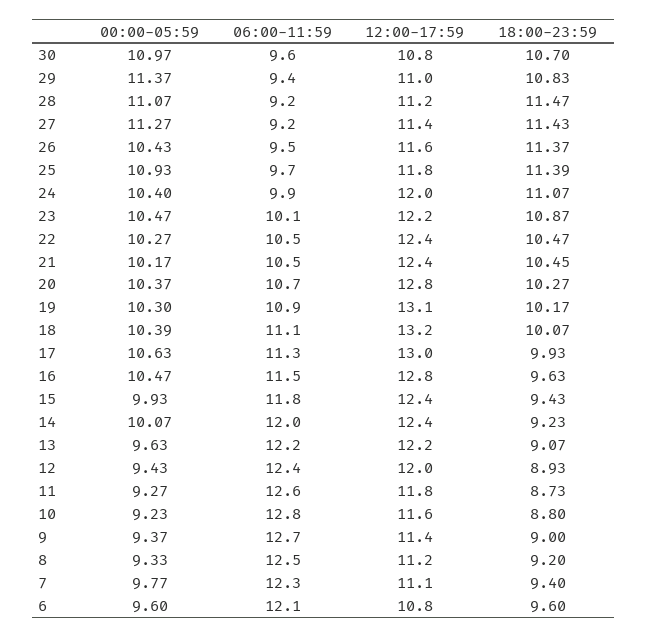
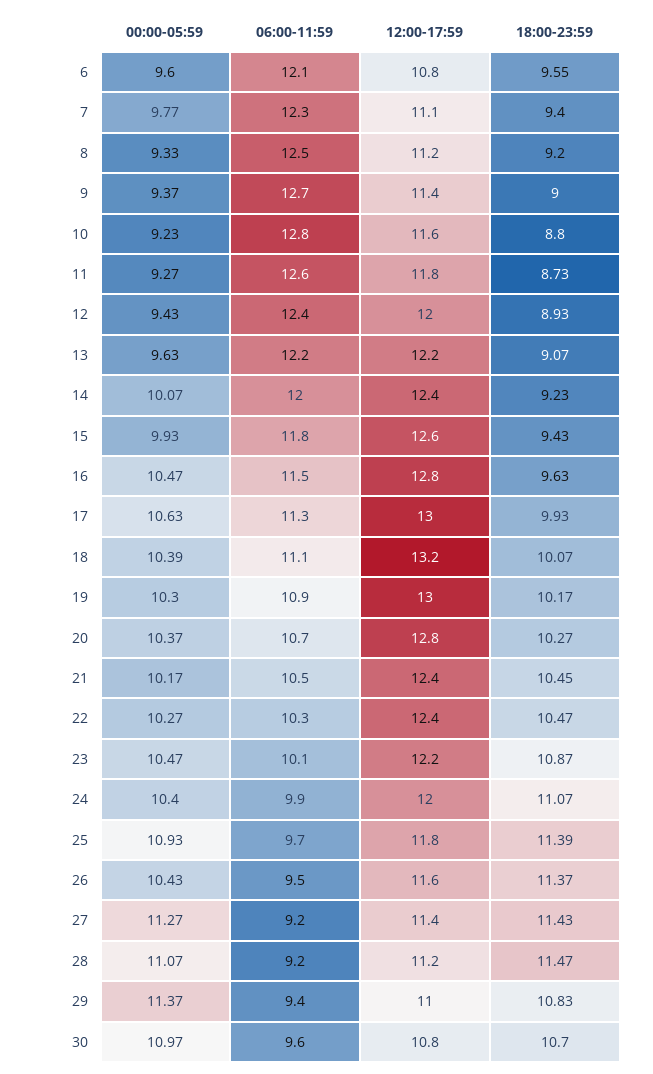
06:00-11:59, 22: 10.5 -> 10.3
12:00-17:59, 19: 13.1 -> 13
12:00-17:59, 15: 12.4 -> 12.6
18:00-23:59, 6: 9.6 -> 9.55

